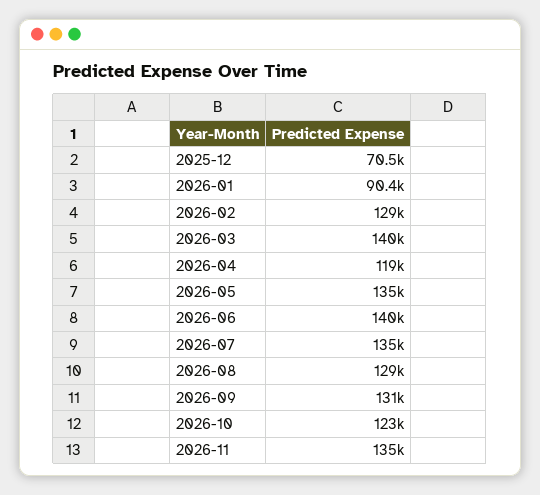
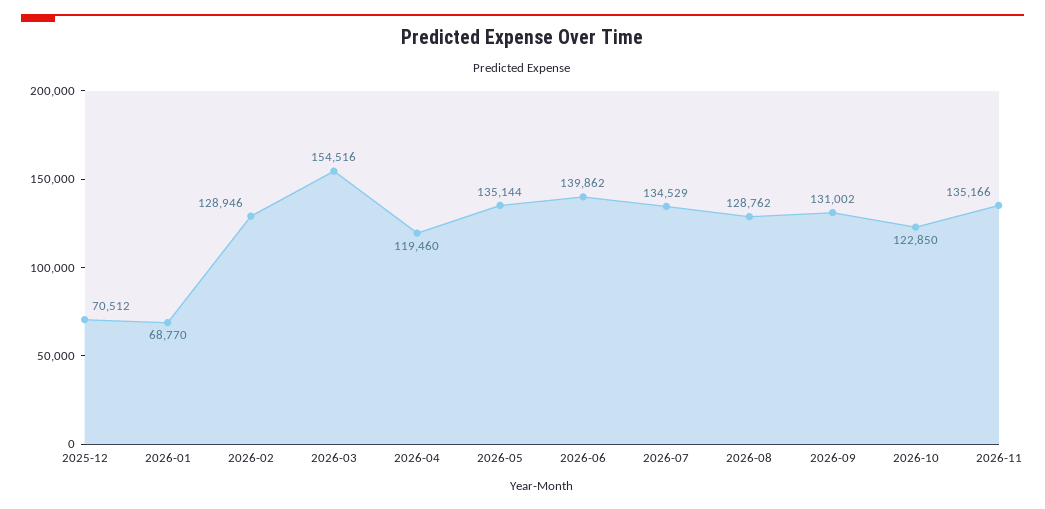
2026-01: 90400 -> 68770
2026-03: 140000 -> 154516

